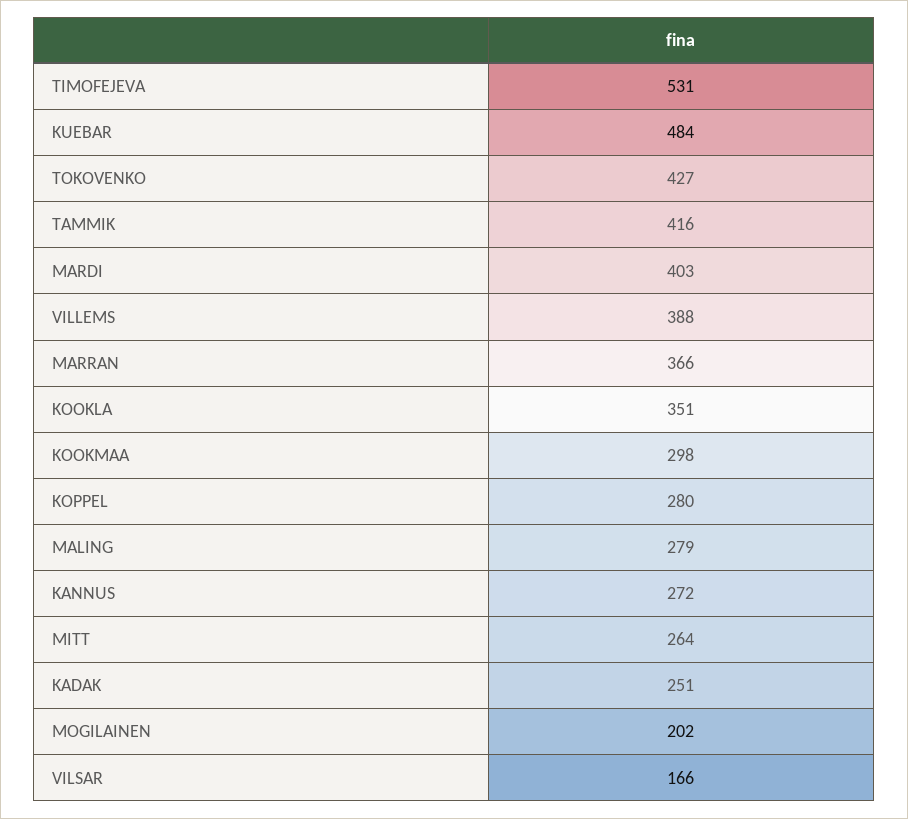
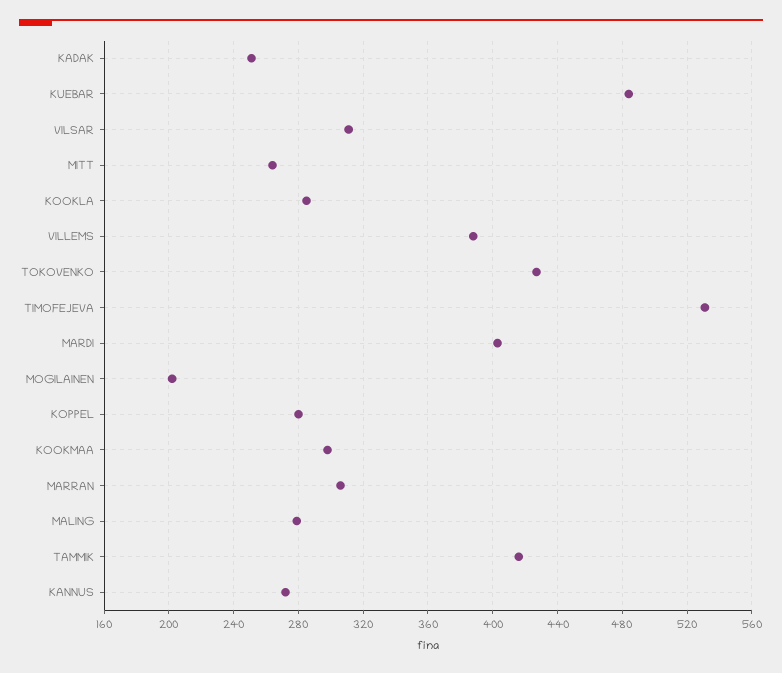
MARRAN: 366 -> 305
KOOKLA: 351 -> 285
VILSAR: 166 -> 310

